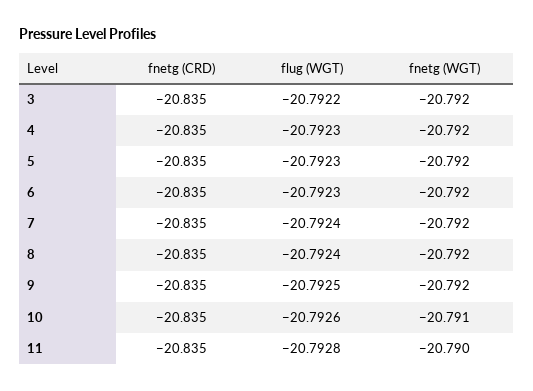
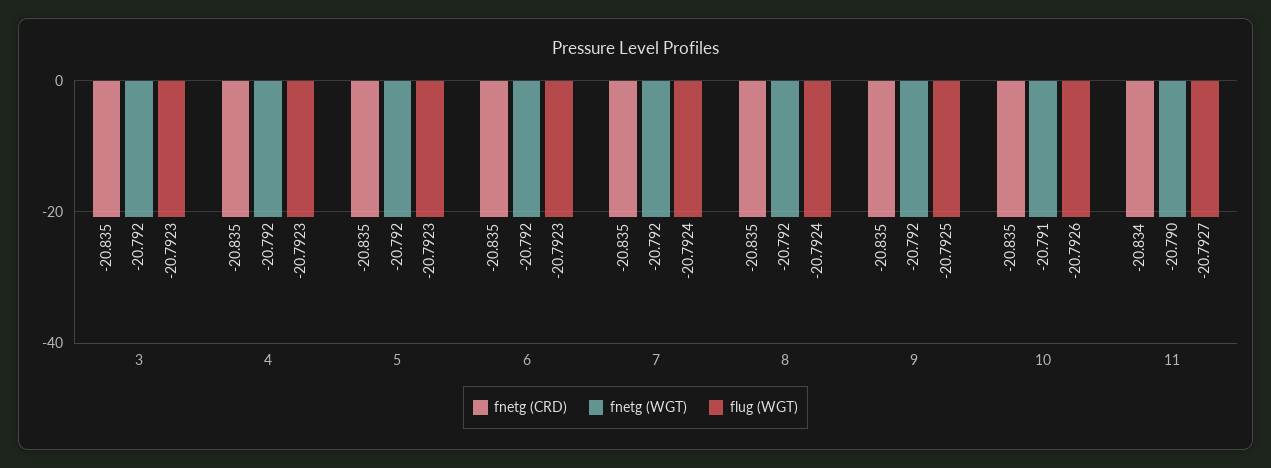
flug (WGT), 3: -20.7922 -> -20.7923
fnetg (CRD), 11: -20.835 -> -20.834
flug (WGT), 11: -20.7928 -> -20.7927

